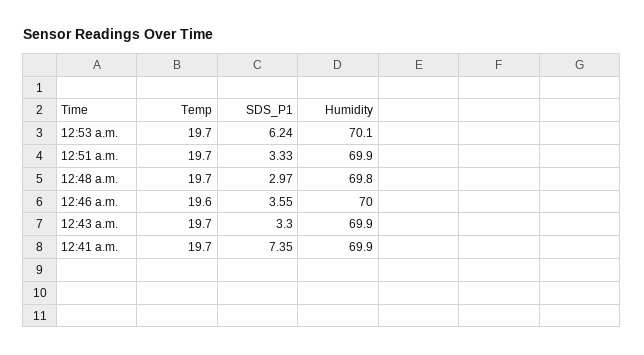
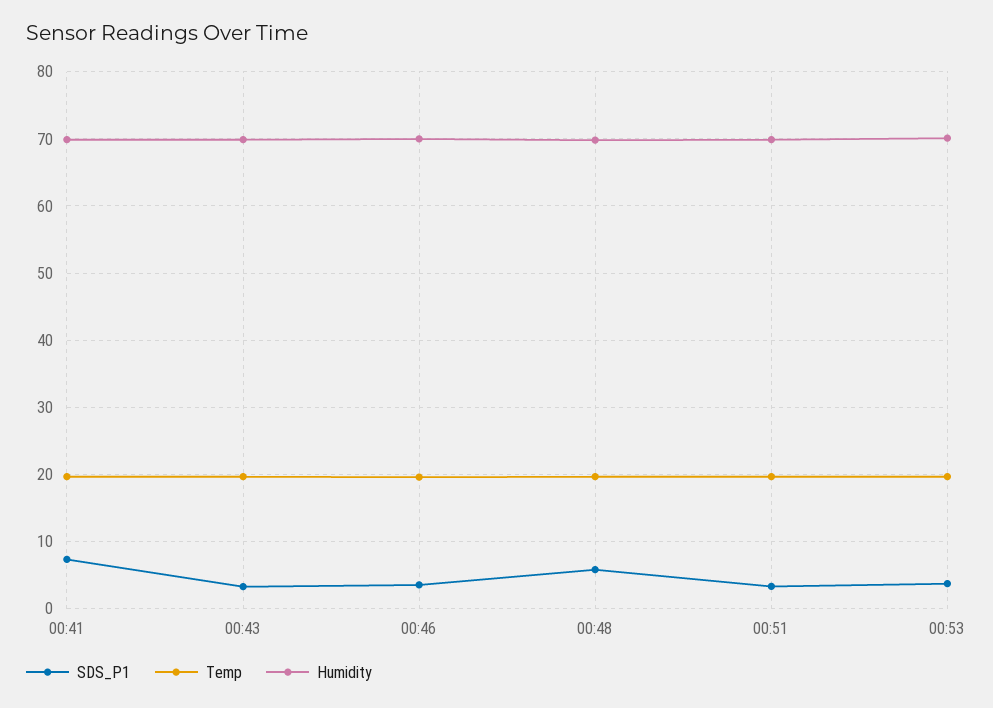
SDS_P1, 12:53 a.m.: 6.24 -> 4
SDS_P1, 12:48 a.m.: 2.97 -> 6

